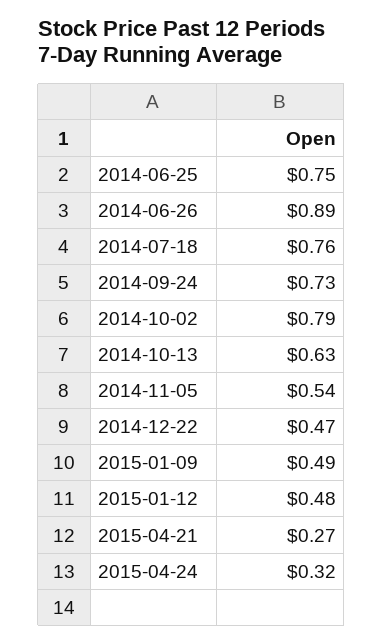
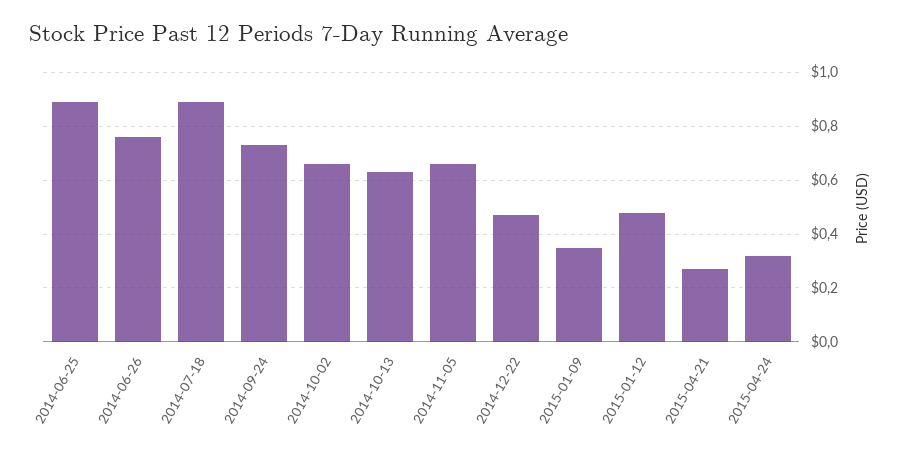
2014-06-25: 0.75 -> 0.9
2014-06-26: 0.89 -> 0.75
2014-07-18: 0.76 -> 0.9
2014-10-02: 0.79 -> 0.65
2014-11-05: 0.54 -> 0.65
2015-01-09: 0.49 -> 0.35

